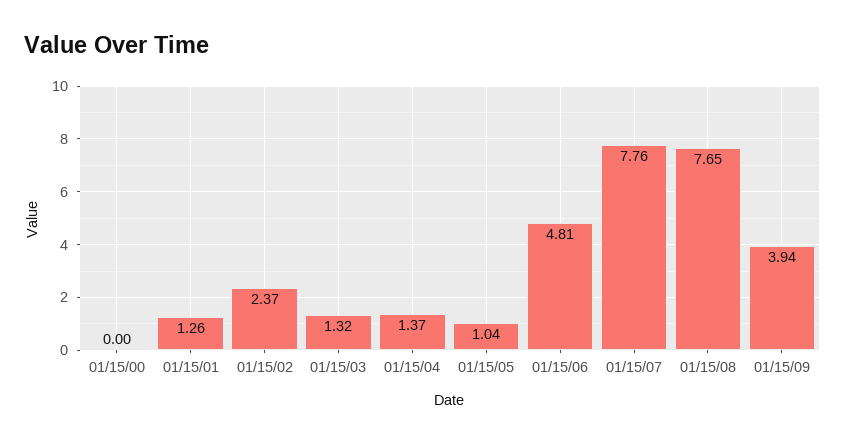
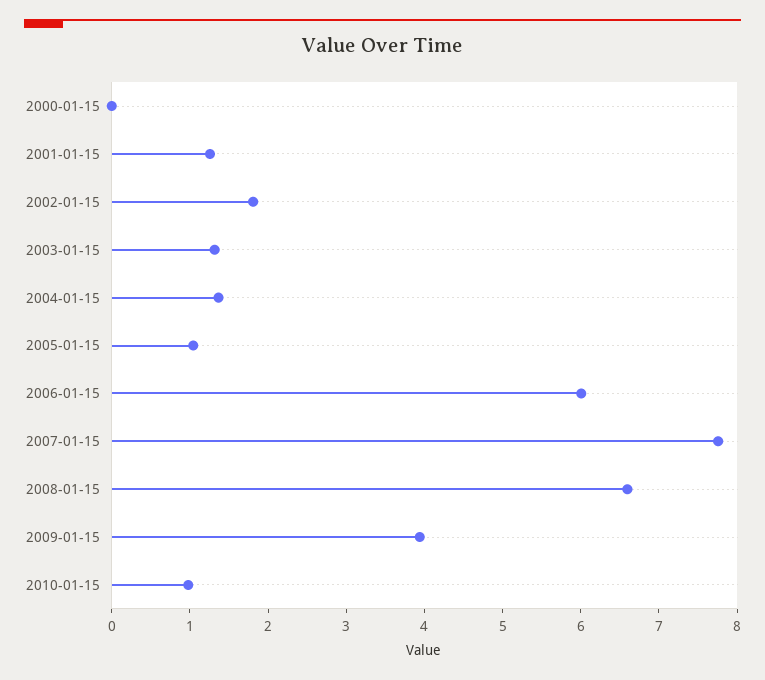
01/15/02: 2.37 -> 1.8
01/15/06: 4.81 -> 6
01/15/08: 7.65 -> 6.6
2010-01-15: none -> 1

